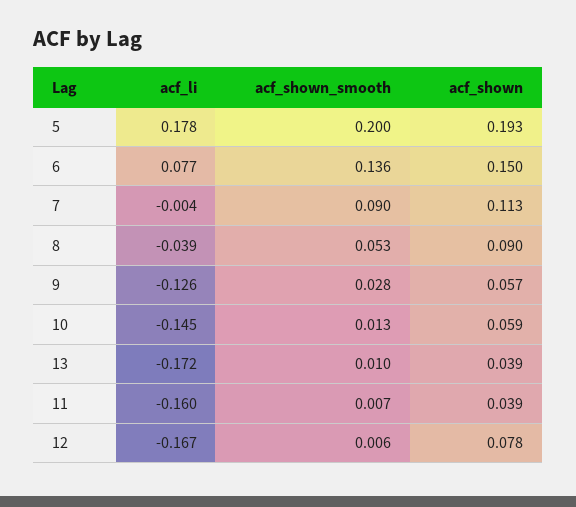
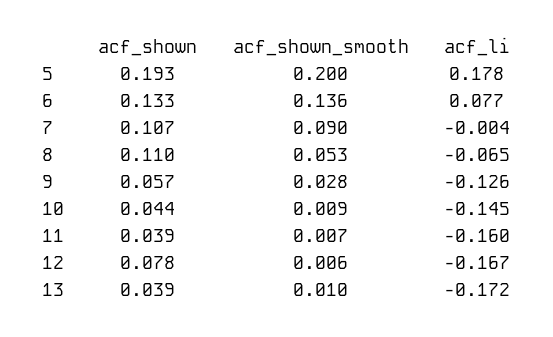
acf_shown, 6: 0.15 -> 0.133
acf_shown, 7: 0.113 -> 0.107
acf_li, 8: -0.039 -> -0.065
acf_shown, 8: 0.09 -> 0.11
acf_shown_smooth, 10: 0.013 -> 0.009
acf_shown, 10: 0.059 -> 0.044

